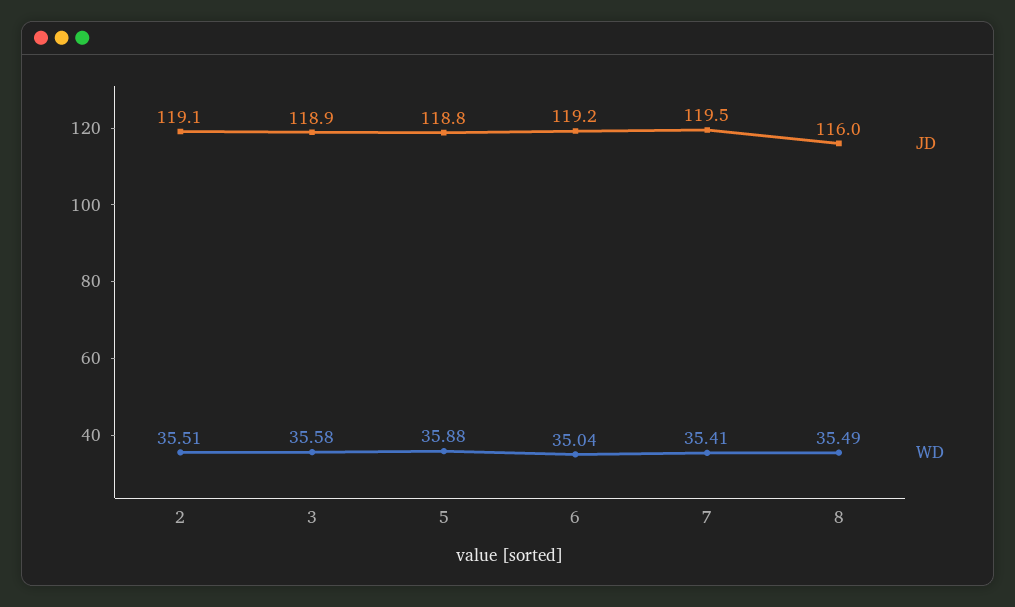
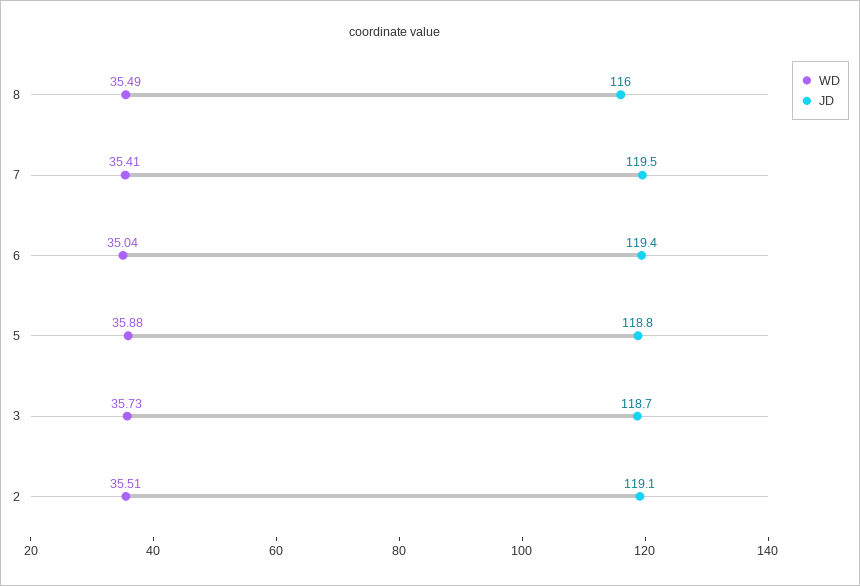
JD, 3: 118.9 -> 118.7
WD, 3: 35.58 -> 35.73
JD, 6: 119.2 -> 119.4

